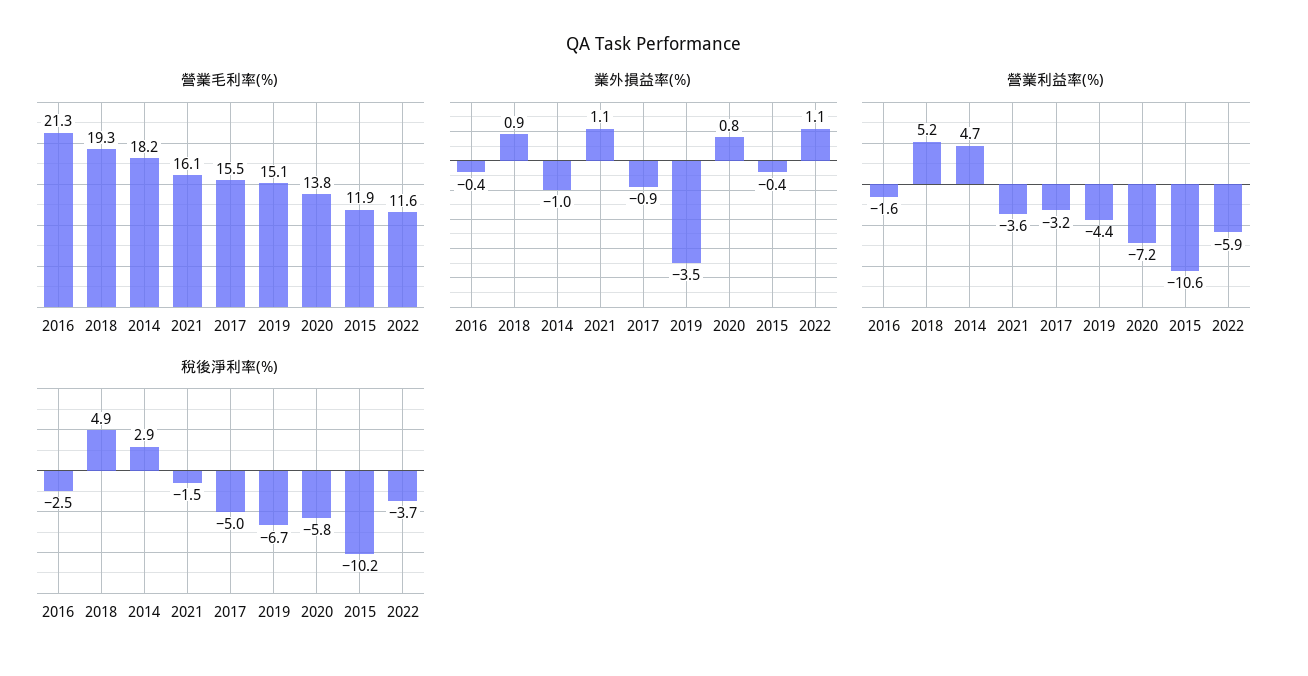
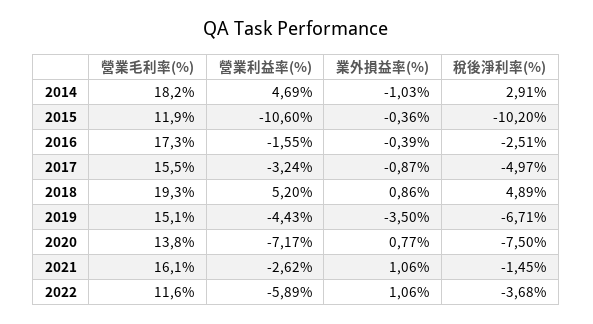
營業毛利率(%), 2016: 21.3 -> 17.3
營業利益率(%), 2021: -3.6 -> -2.62
稅後淨利率(%), 2020: -5.8 -> -7.5

